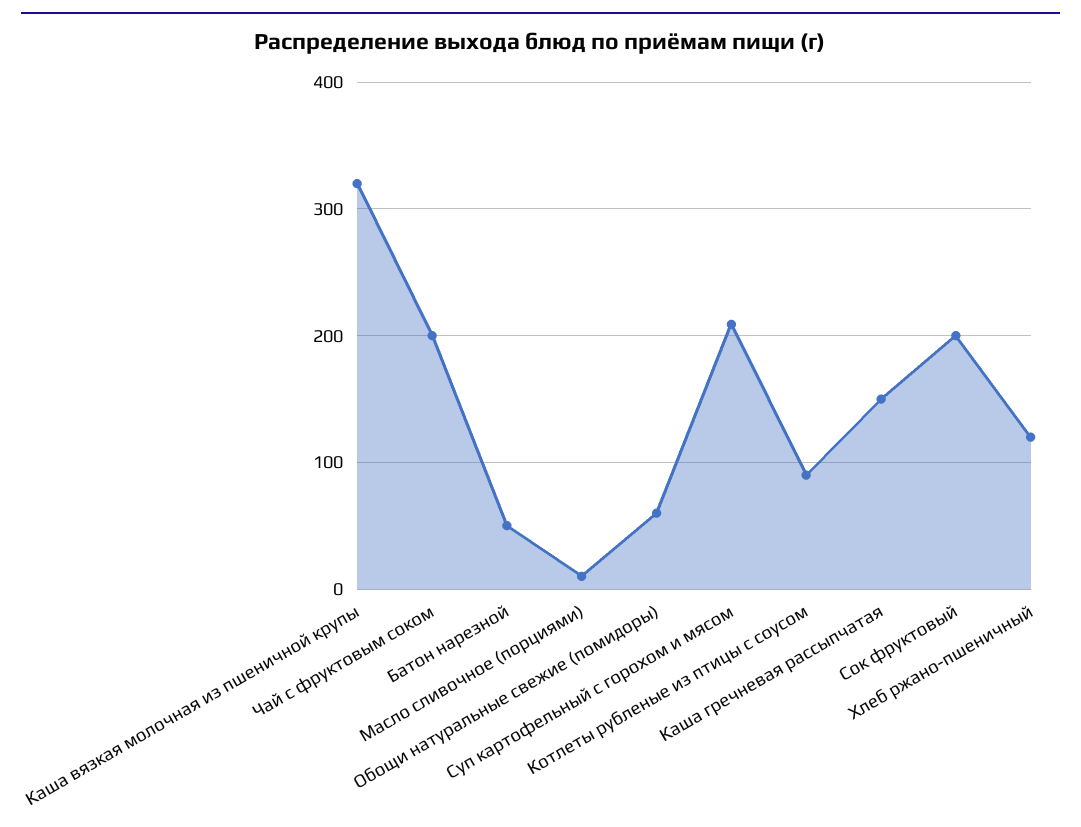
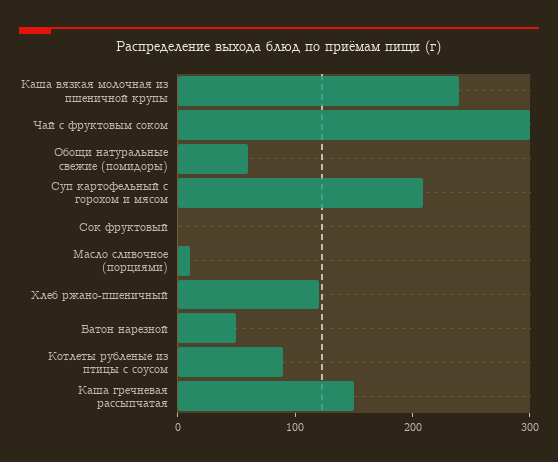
Каша вязкая молочная из пшеничной крупы: 320 -> 240
Чай с фруктовым соком: 200 -> 300
Сок фруктовый: 200 -> 0

